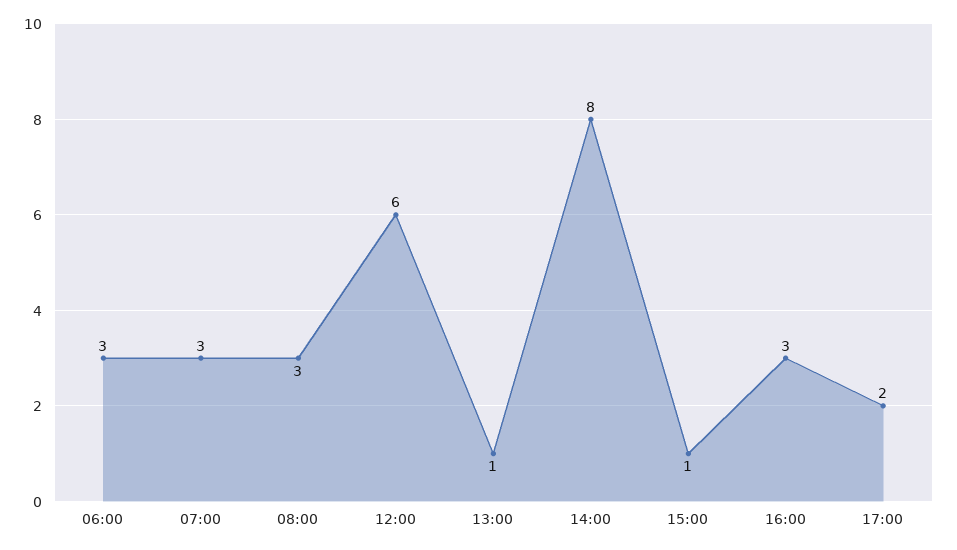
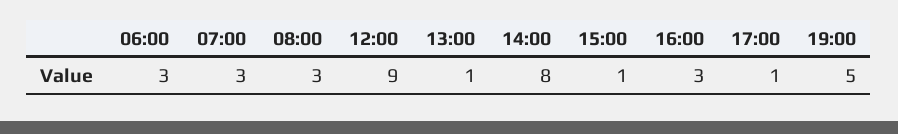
12:00: 6 -> 9
17:00: 2 -> 1
19:00: none -> 5

